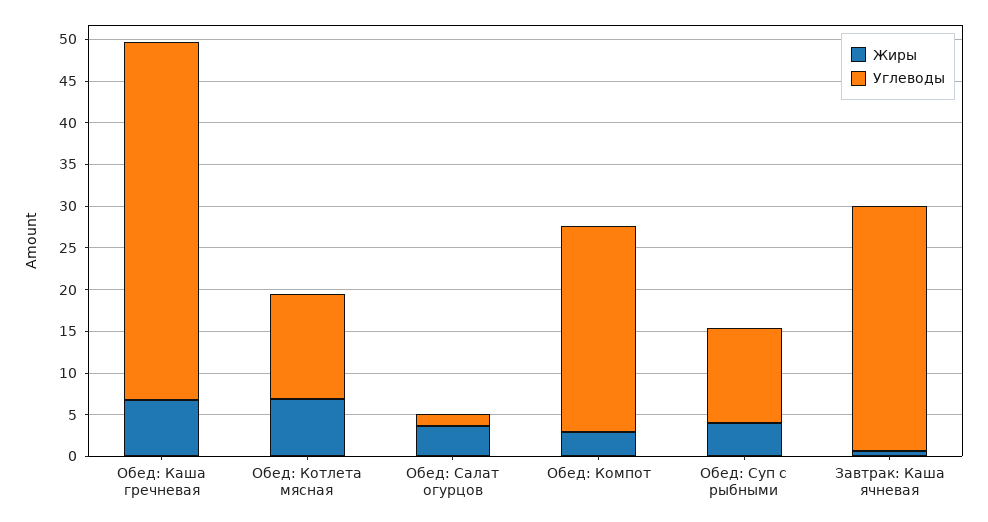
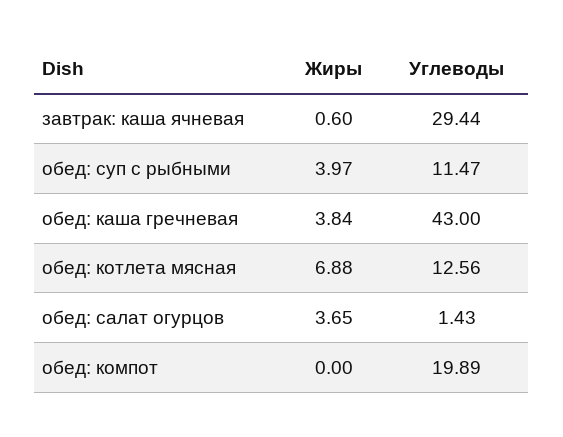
Жиры, Обед: Каша гречневая: 7 -> 3.84
Жиры, Обед: Компот: 3 -> 0
Углеводы, Обед: Компот: 25 -> 19.89

